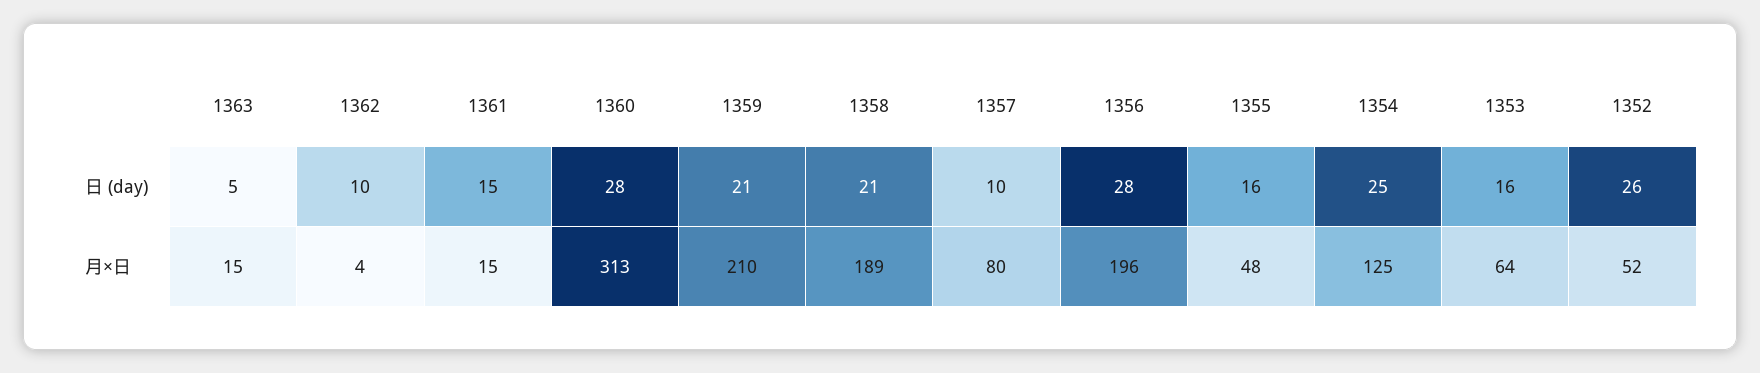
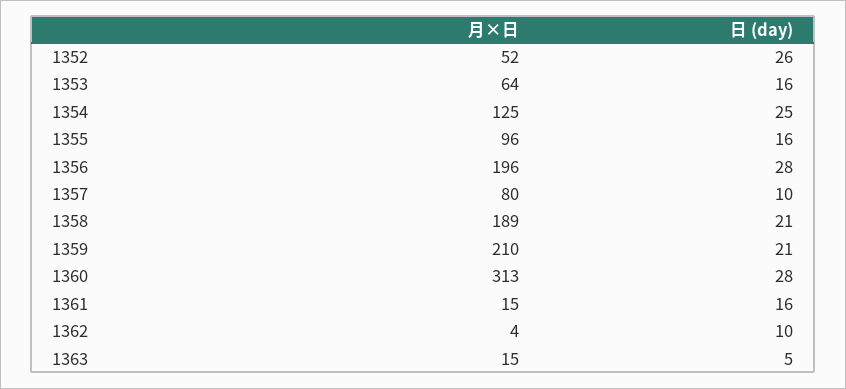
1361, 日 (day): 15 -> 16
1355, 月×日: 48 -> 96

